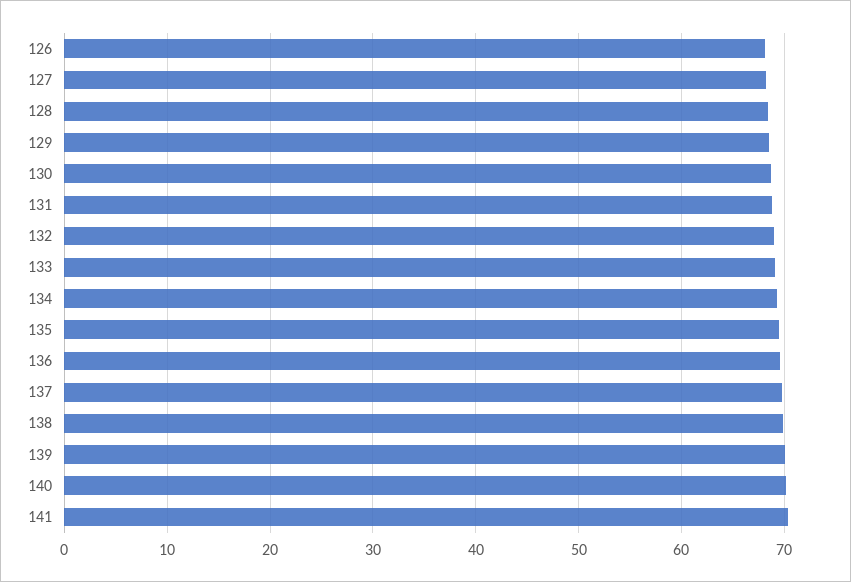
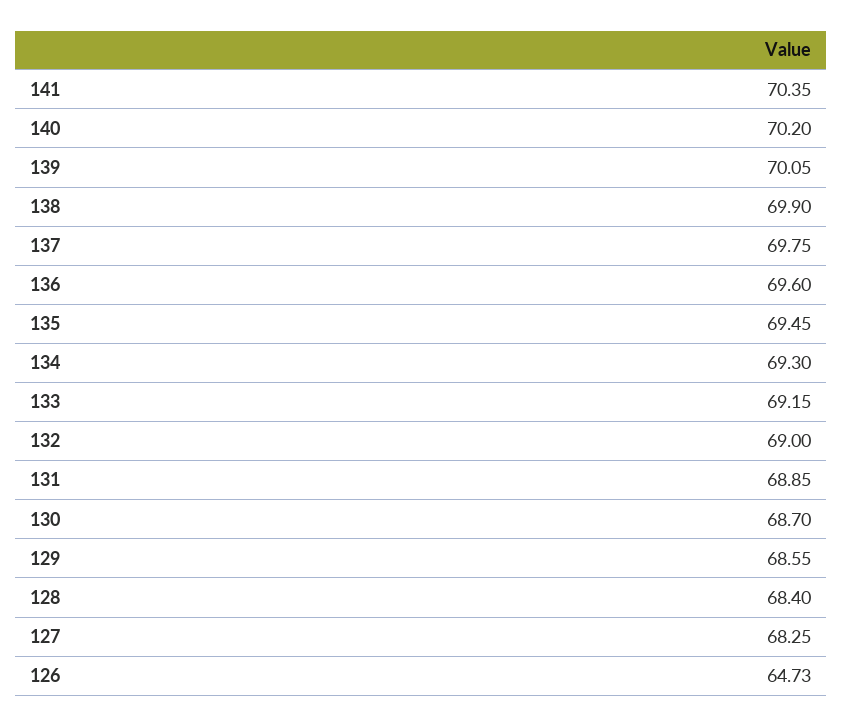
126: 68 -> 64.73

